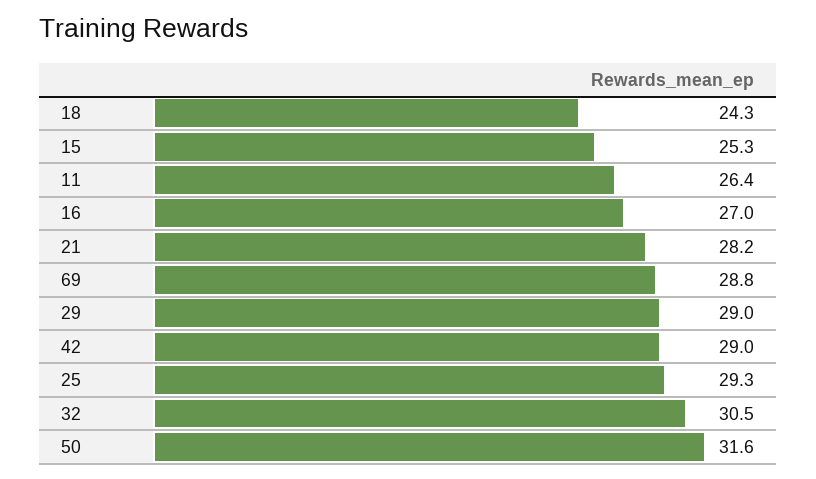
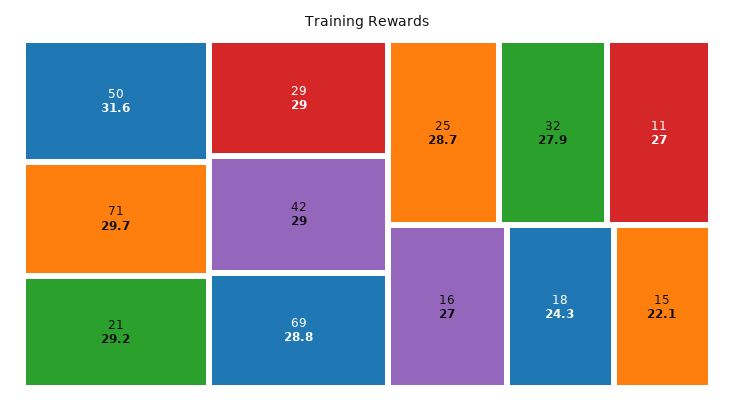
15: 25.3 -> 22.1
11: 26.4 -> 27
21: 28.2 -> 29.2
25: 29.3 -> 28.7
32: 30.5 -> 27.9
71: none -> 29.7

